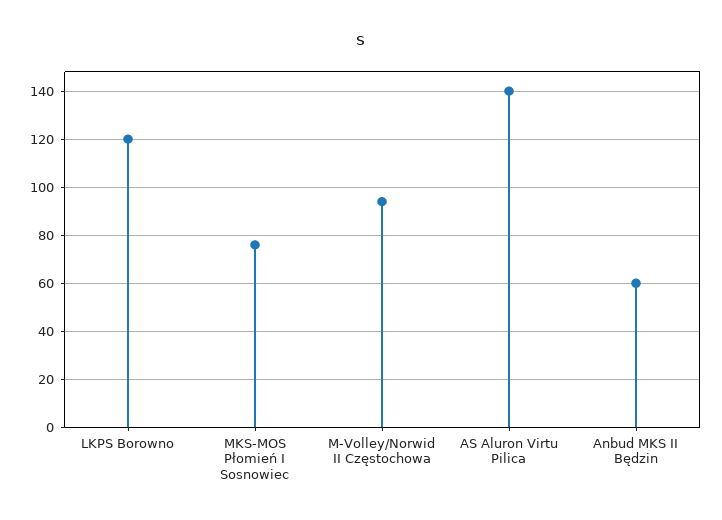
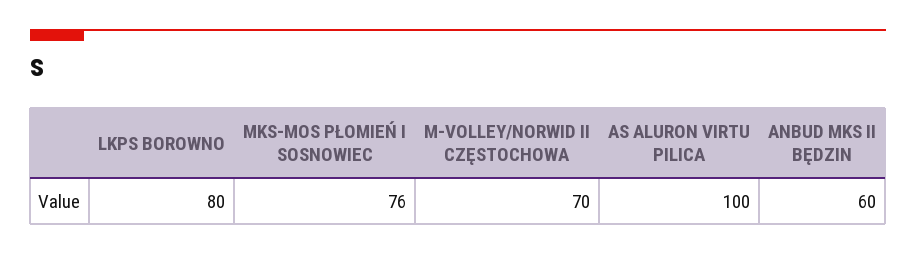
LKPS Borowno: 120 -> 80
M-Volley/Norwid II Częstochowa: 95 -> 70
AS Aluron Virtu Pilica: 140 -> 100

